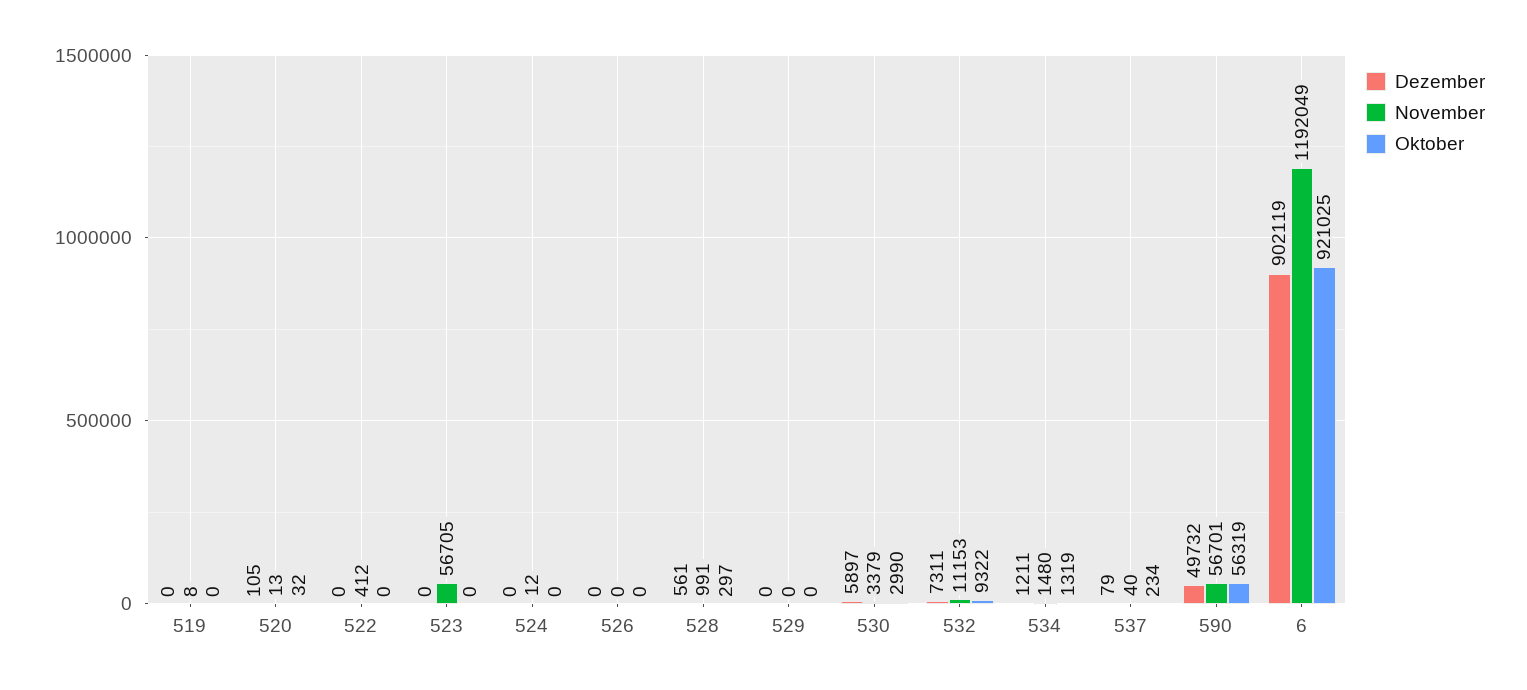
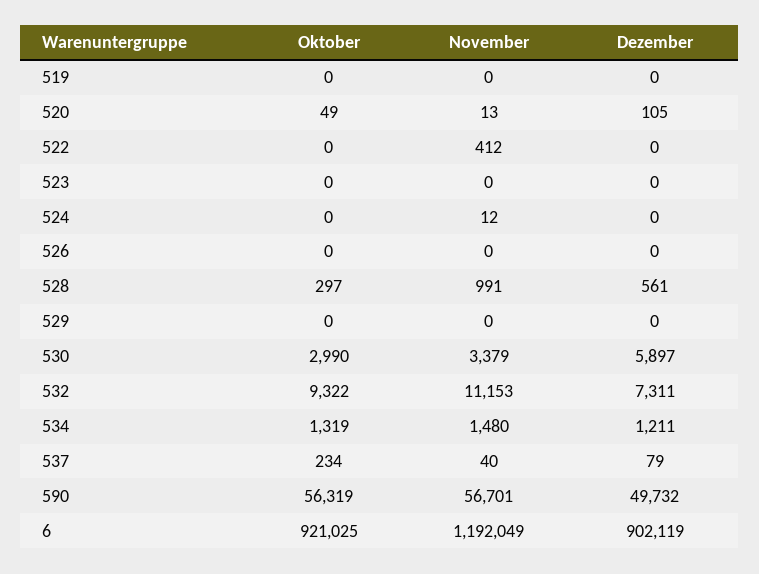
November, 519: 8 -> 0
Oktober, 520: 32 -> 49
November, 523: 56705 -> 0

